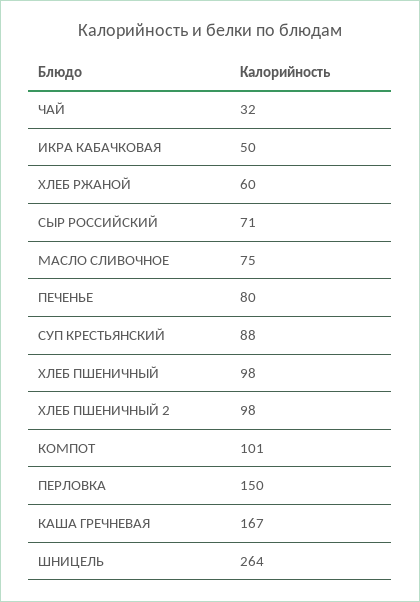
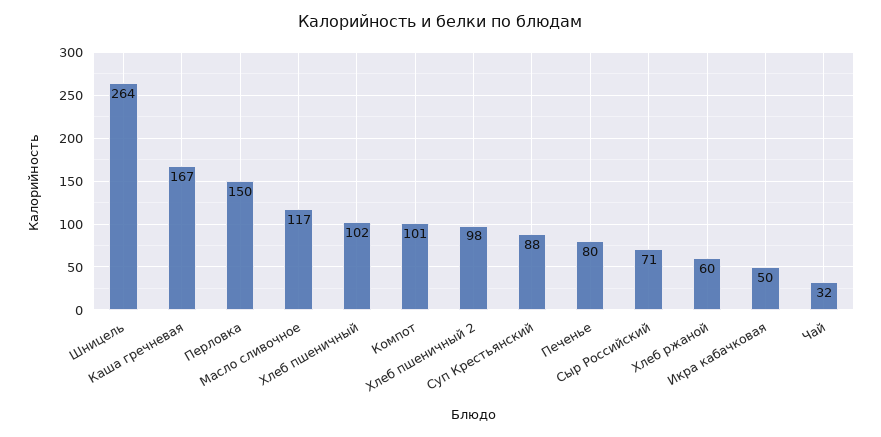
МАСЛО СЛИВОЧНОЕ: 75 -> 117
ХЛЕБ ПШЕНИЧНЫЙ: 98 -> 102

